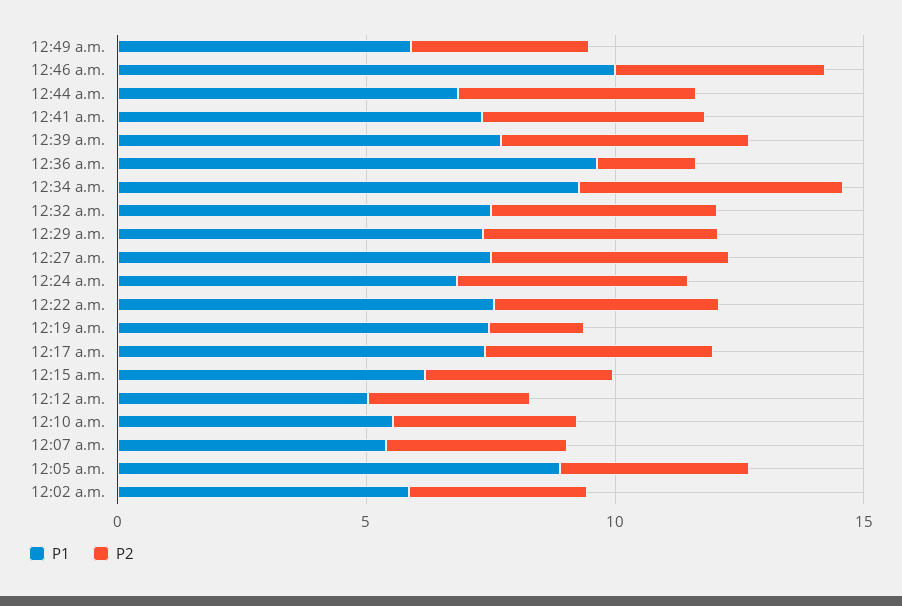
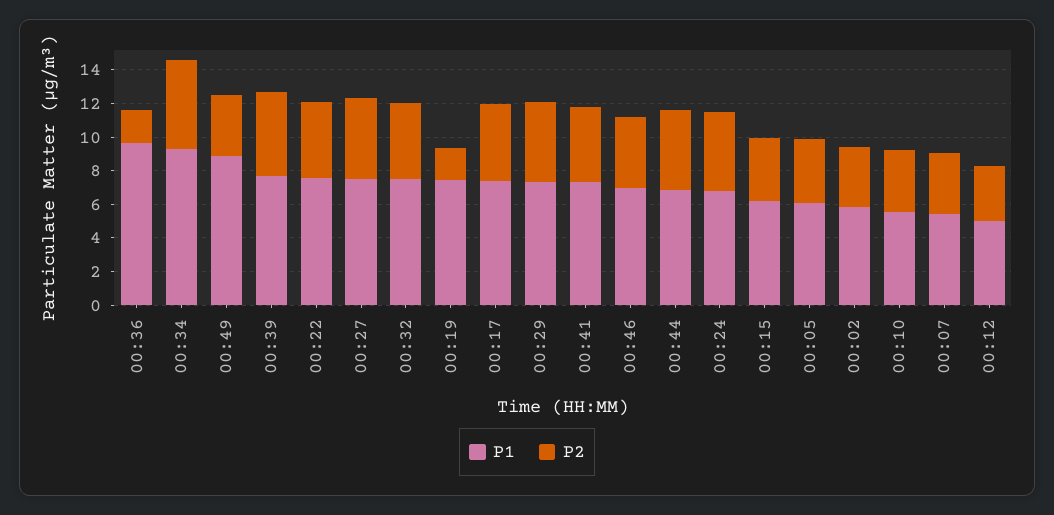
P1, 12:49 a.m.: 6 -> 9
P1, 12:46 a.m.: 10 -> 7
P1, 12:05 a.m.: 9 -> 6

